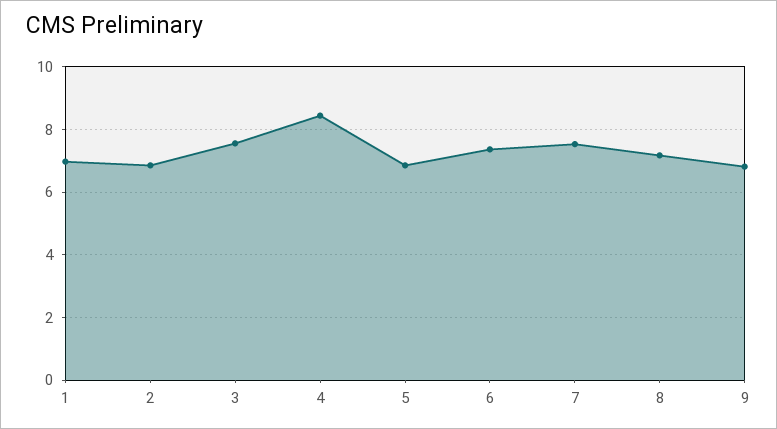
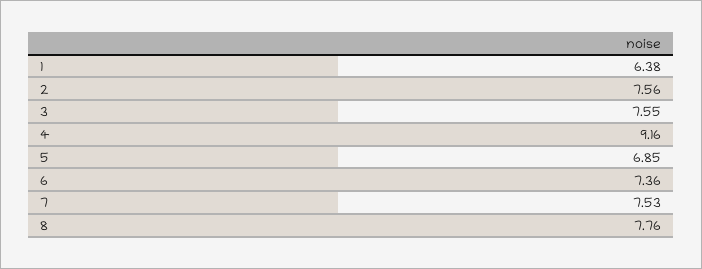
1: 7 -> 6.38
2: 6.8 -> 7.56
4: 8.4 -> 9.16
8: 7.2 -> 7.76
9: 6.8 -> none

